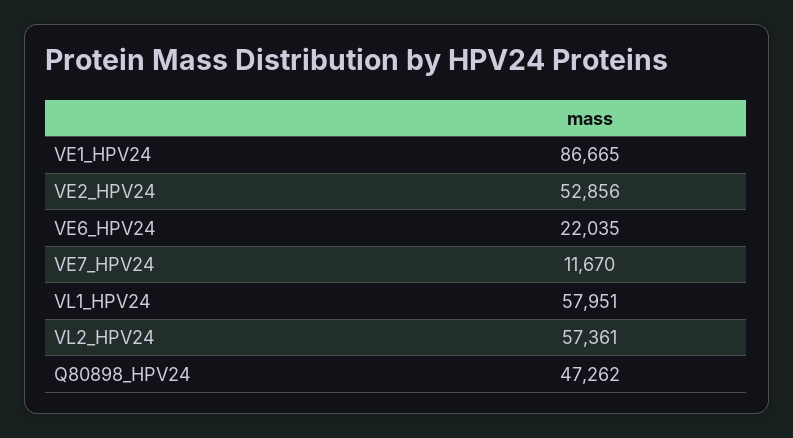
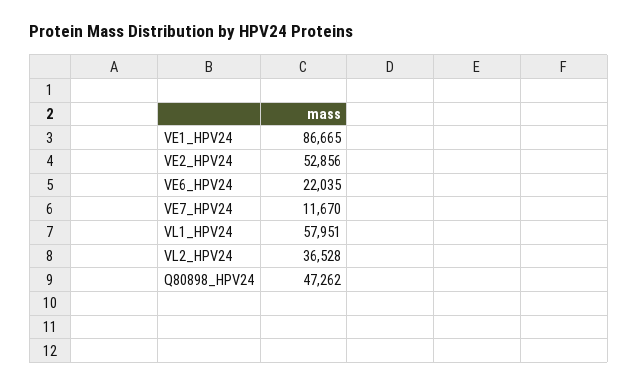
VL2_HPV24: 57361 -> 36528

